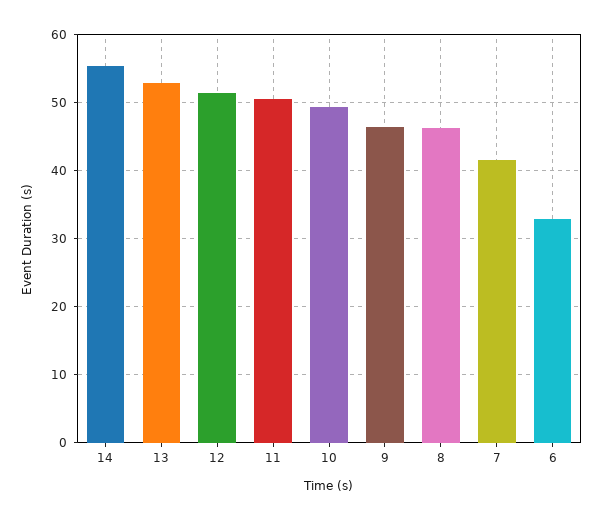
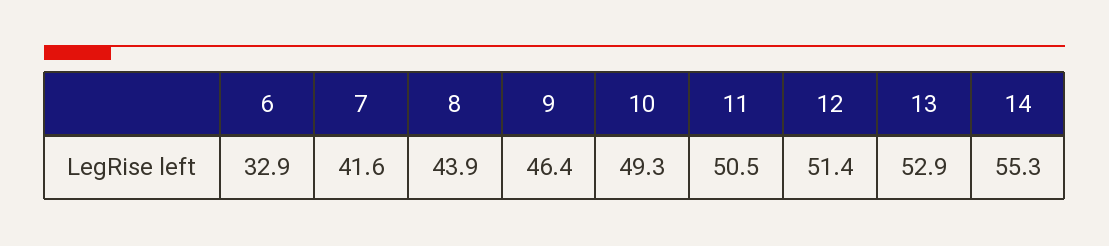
8: 46 -> 43.9

